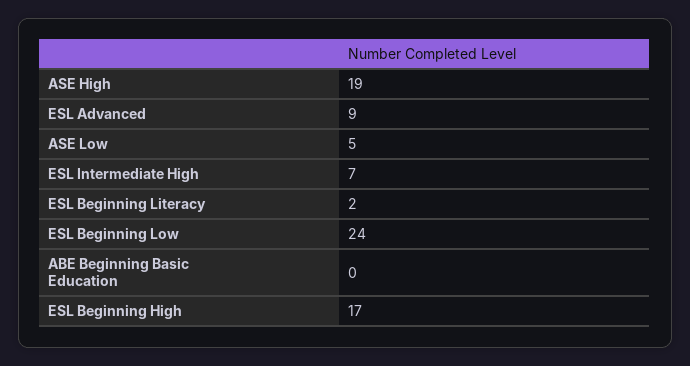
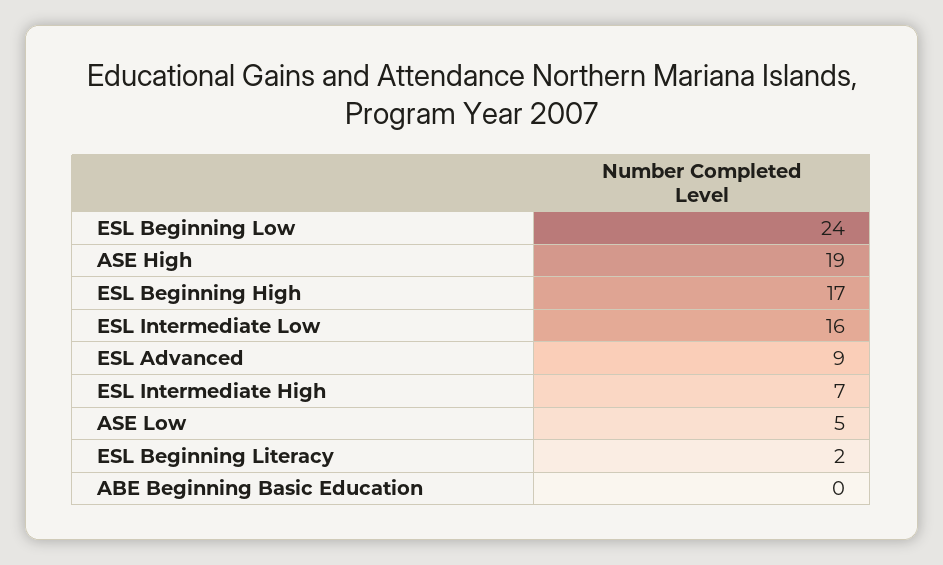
ESL Intermediate Low: none -> 16

